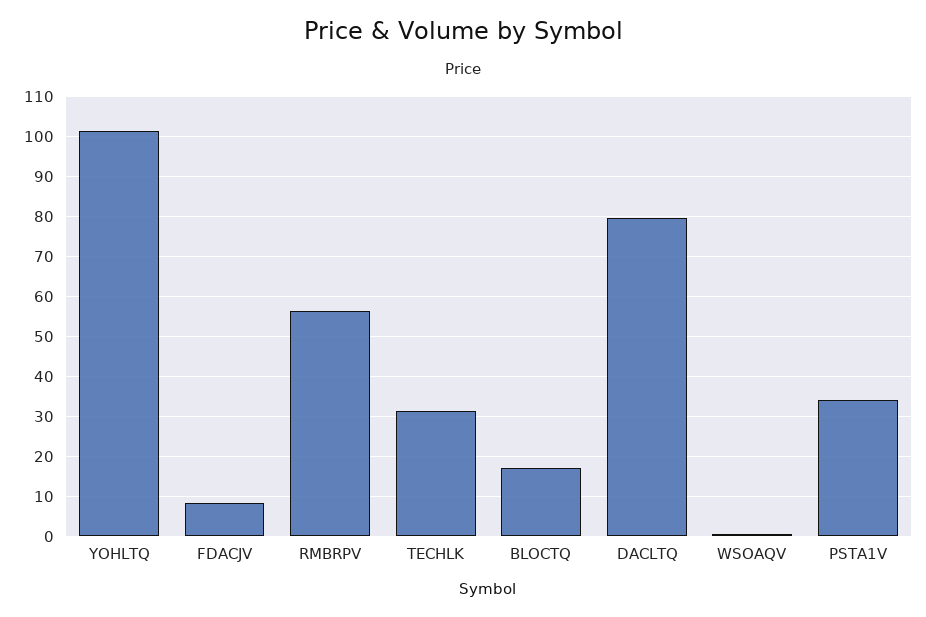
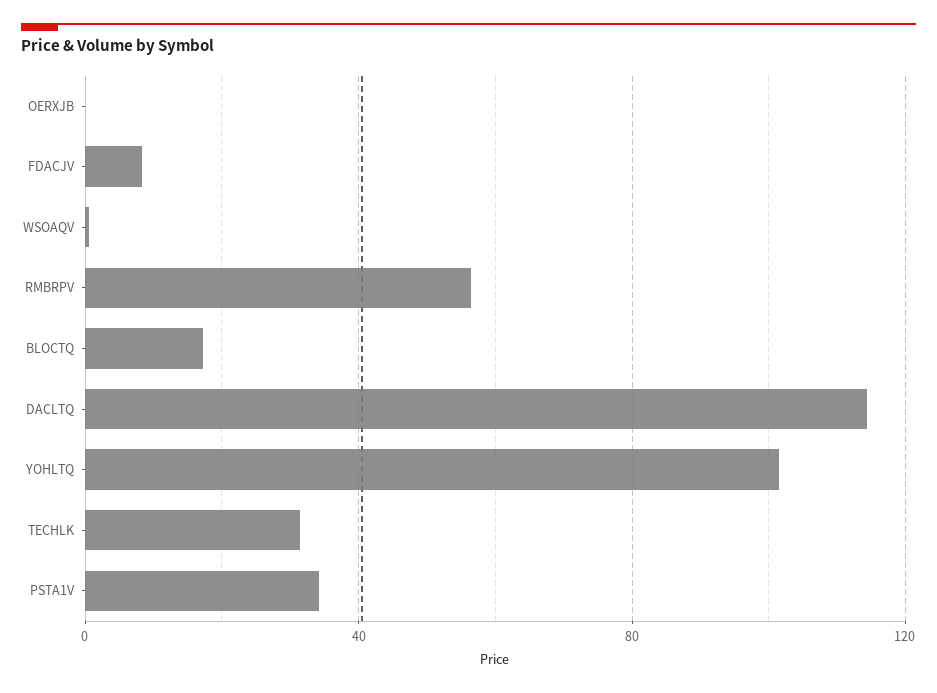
DACLTQ: 80 -> 115
OERXJB: none -> 0

